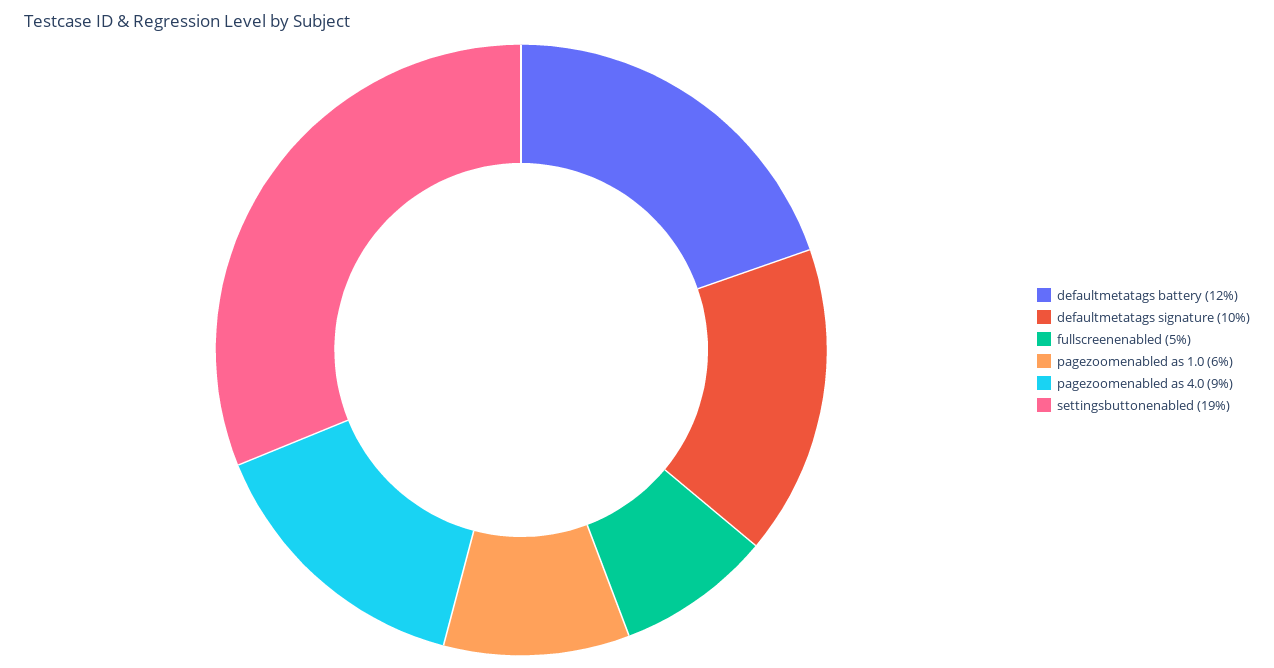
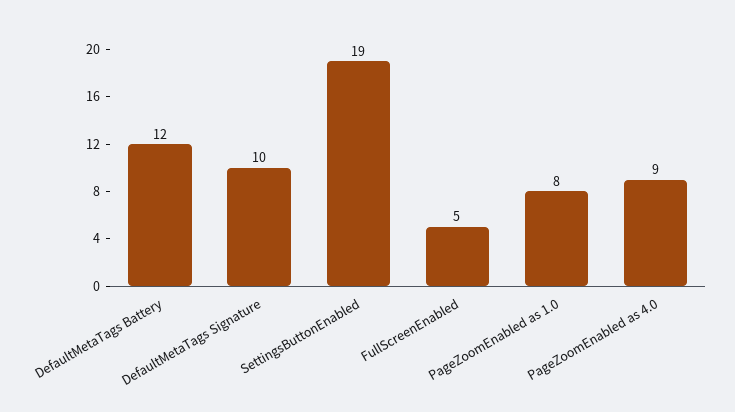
pagezoomenabled as 1.0: 6 -> 8

